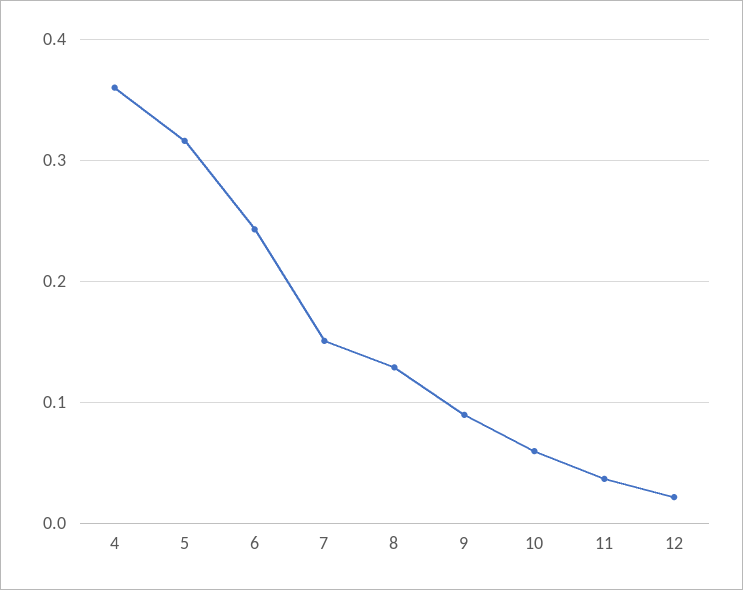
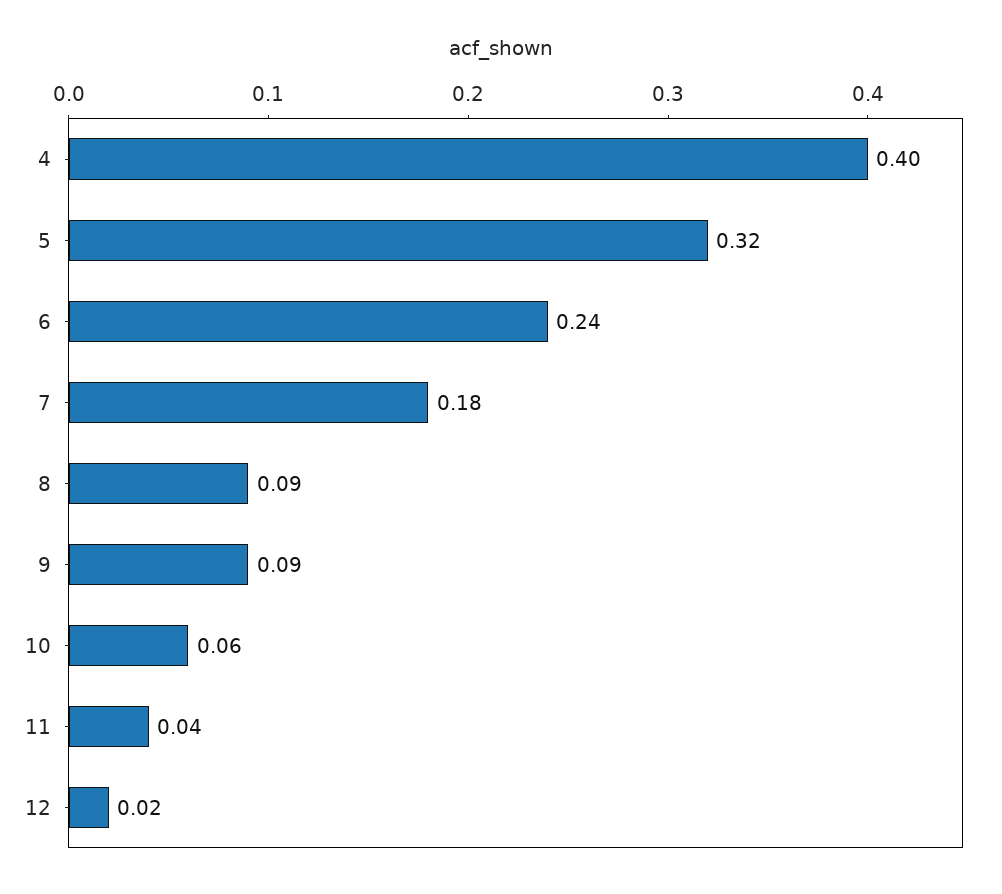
4: 0.36 -> 0.4
7: 0.15 -> 0.18
8: 0.13 -> 0.09

